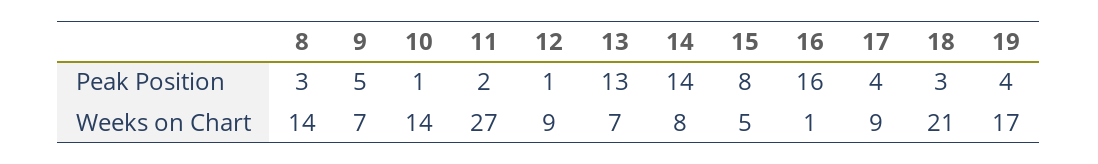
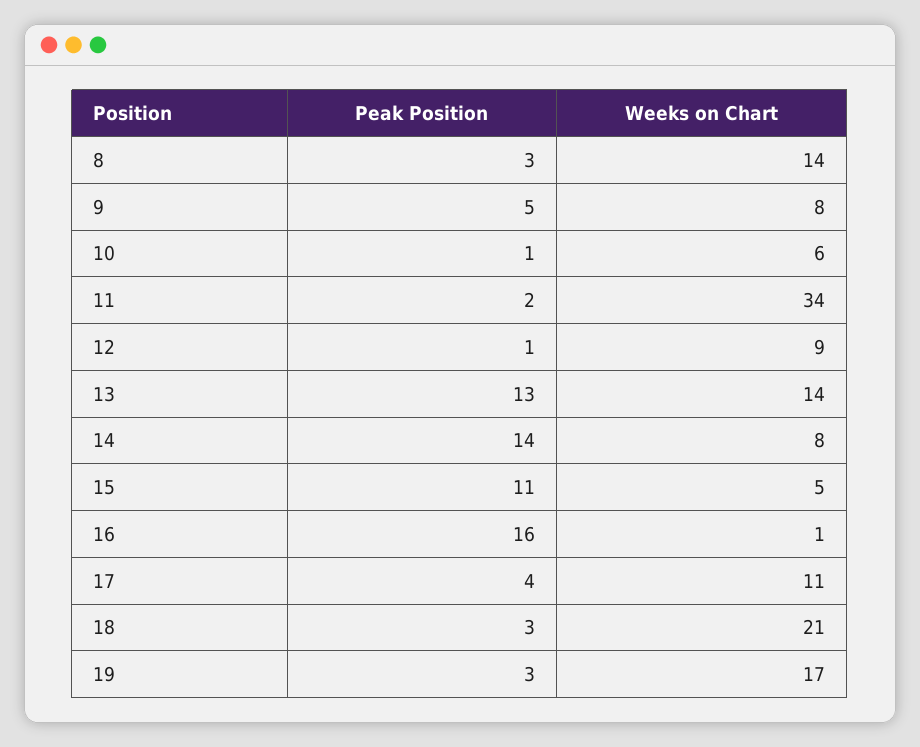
15, Peak Position: 8 -> 11
19, Peak Position: 4 -> 3
9, Weeks on Chart: 7 -> 8
10, Weeks on Chart: 14 -> 6
11, Weeks on Chart: 27 -> 34
13, Weeks on Chart: 7 -> 14
17, Weeks on Chart: 9 -> 11

